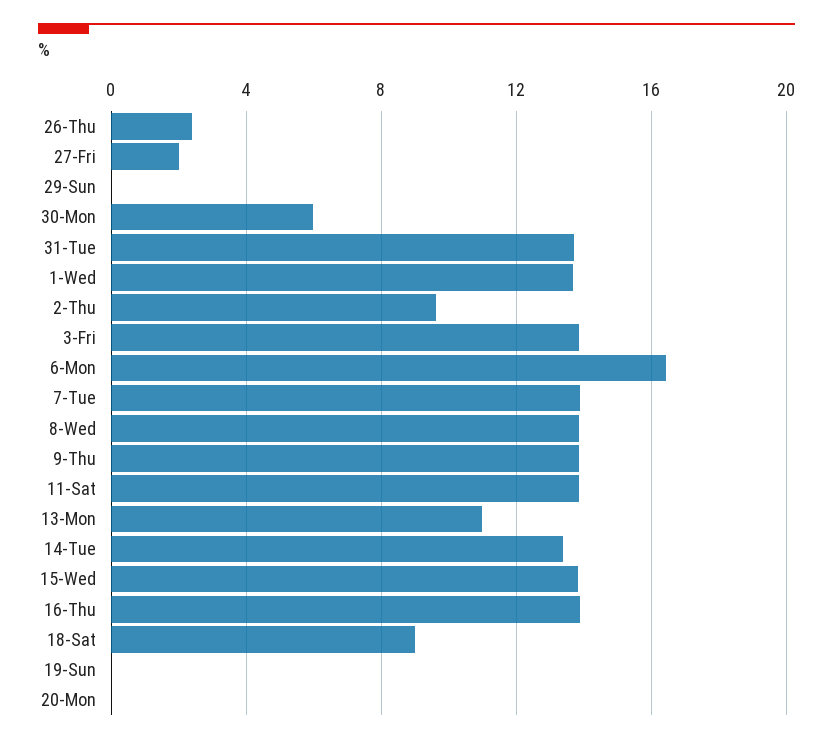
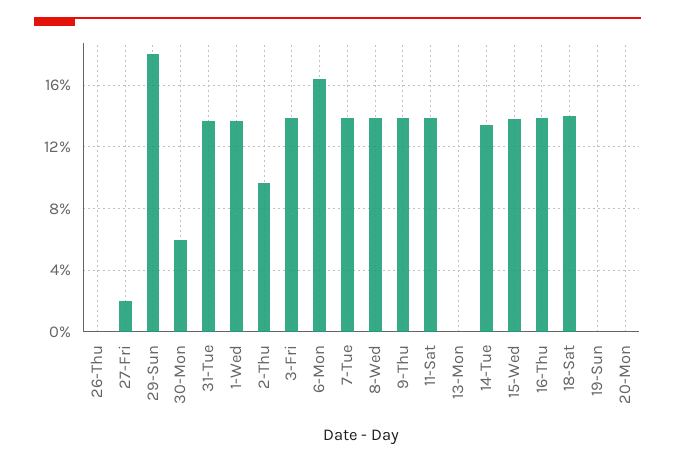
26-Thu: 2.5 -> 0
29-Sun: 0 -> 18
13-Mon: 11 -> 0
18-Sat: 9 -> 14

